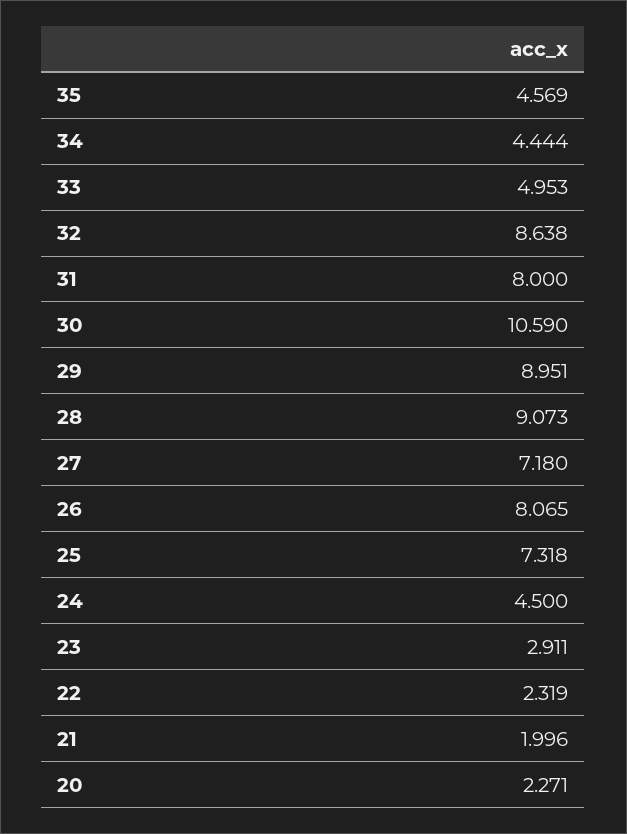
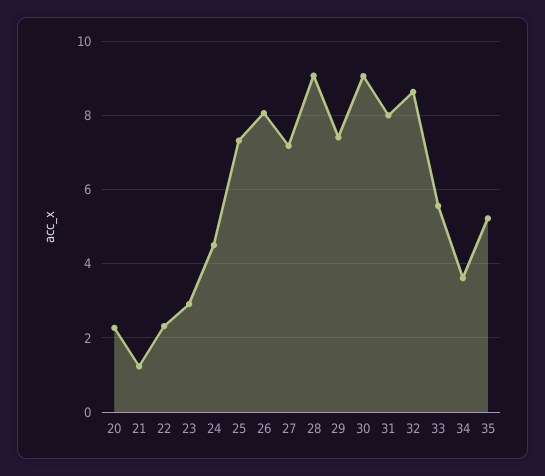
35: 4.569 -> 5.2
34: 4.444 -> 3.6
33: 4.953 -> 5.6
30: 10.59 -> 9
29: 8.951 -> 7.4
21: 1.996 -> 1.2

